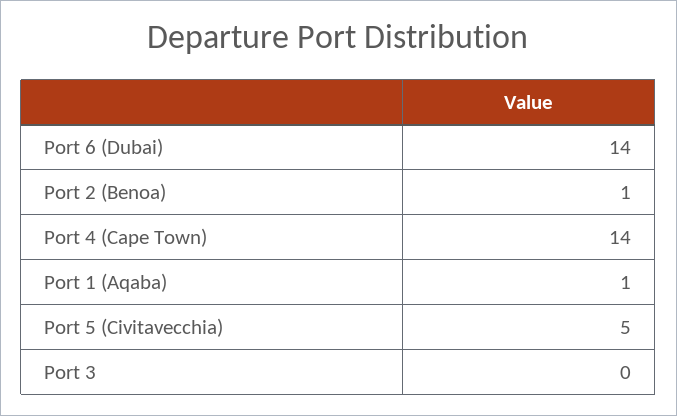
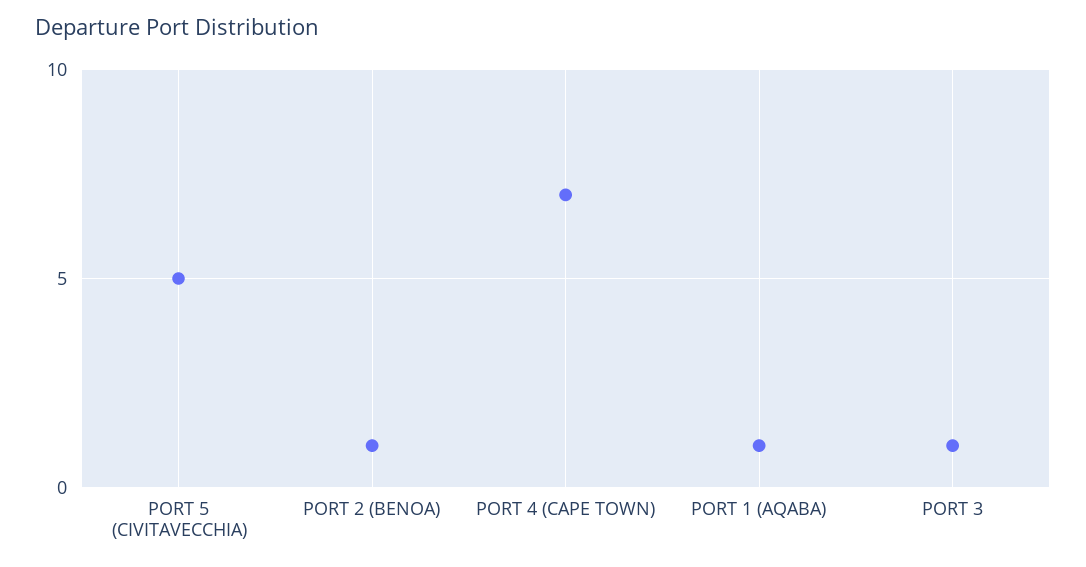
Port 6 (Dubai): 14 -> none
Port 4 (Cape Town): 14 -> 7
Port 3: 0 -> 1

